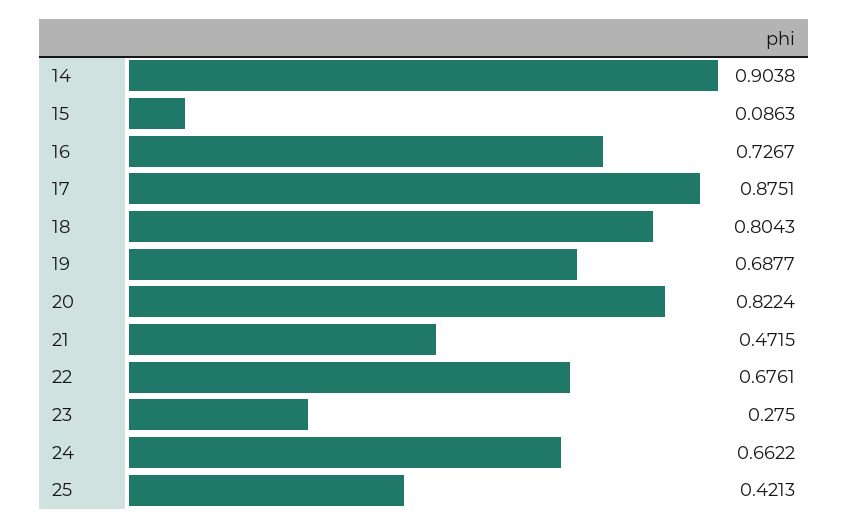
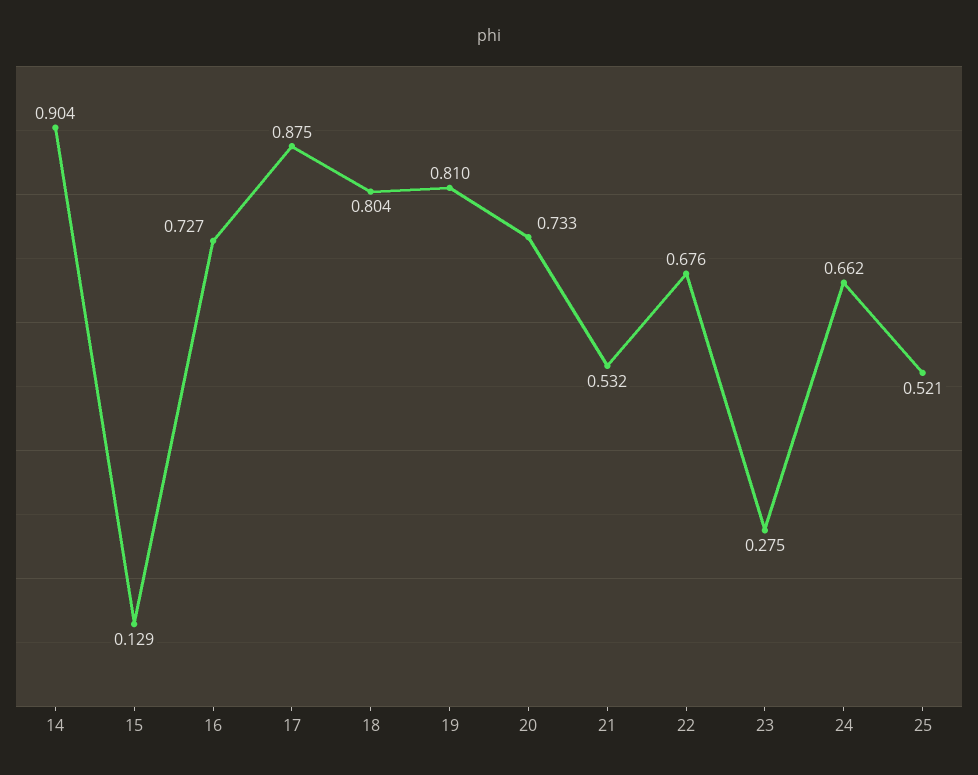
15: 0.0863 -> 0.129
19: 0.6877 -> 0.81
20: 0.8224 -> 0.733
21: 0.4715 -> 0.532
25: 0.4213 -> 0.521

